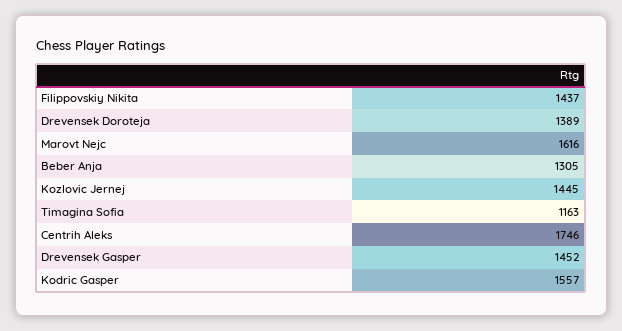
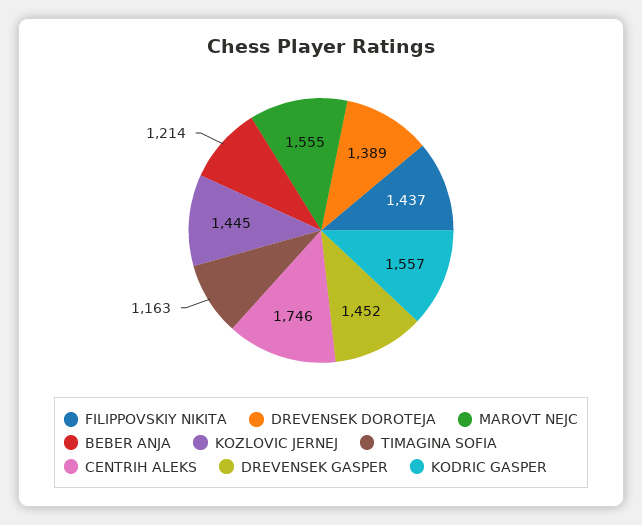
Marovt Nejc: 1616 -> 1555
Beber Anja: 1305 -> 1214

